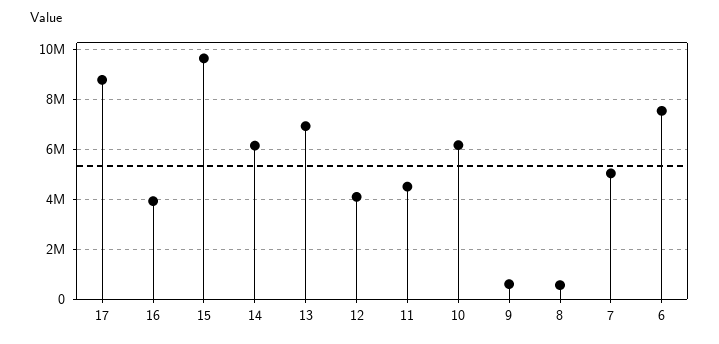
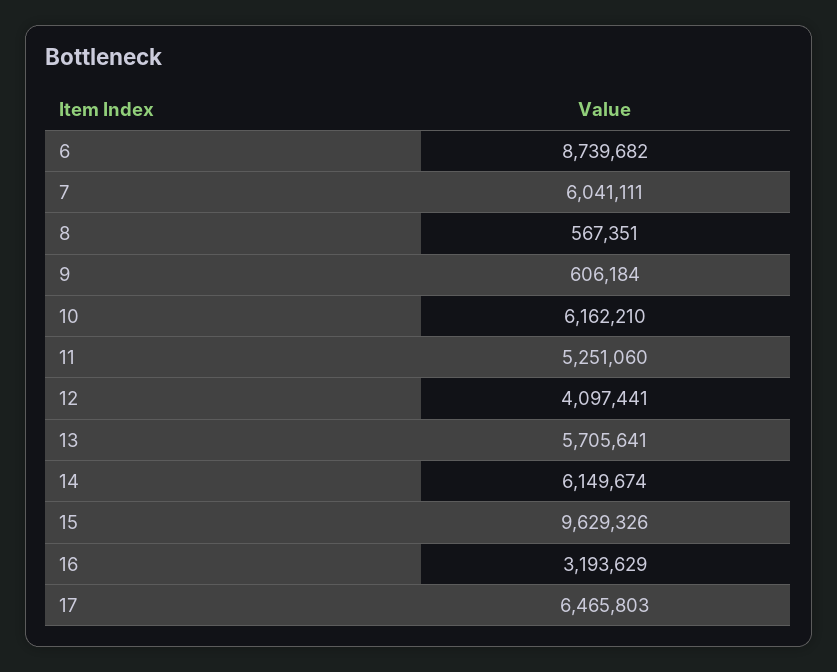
17: 8750000 -> 6465803
16: 4000000 -> 3193629
13: 7000000 -> 5705641
11: 4500000 -> 5251060
7: 5000000 -> 6041111
6: 7500000 -> 8739682

